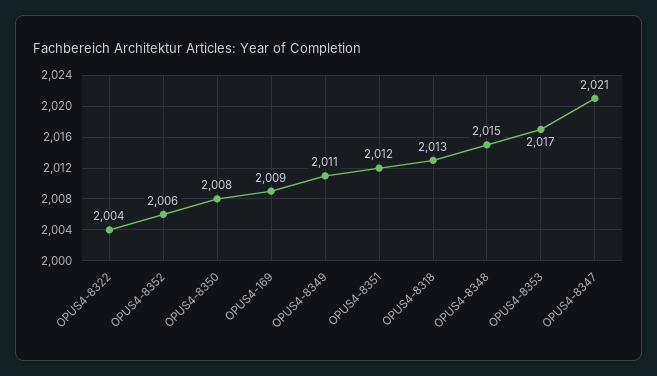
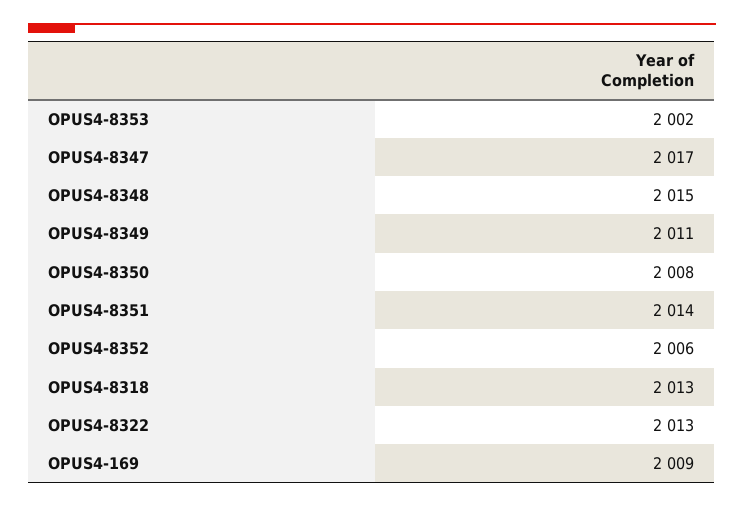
OPUS4-8322: 2004 -> 2013
OPUS4-8351: 2012 -> 2014
OPUS4-8353: 2017 -> 2002
OPUS4-8347: 2021 -> 2017

